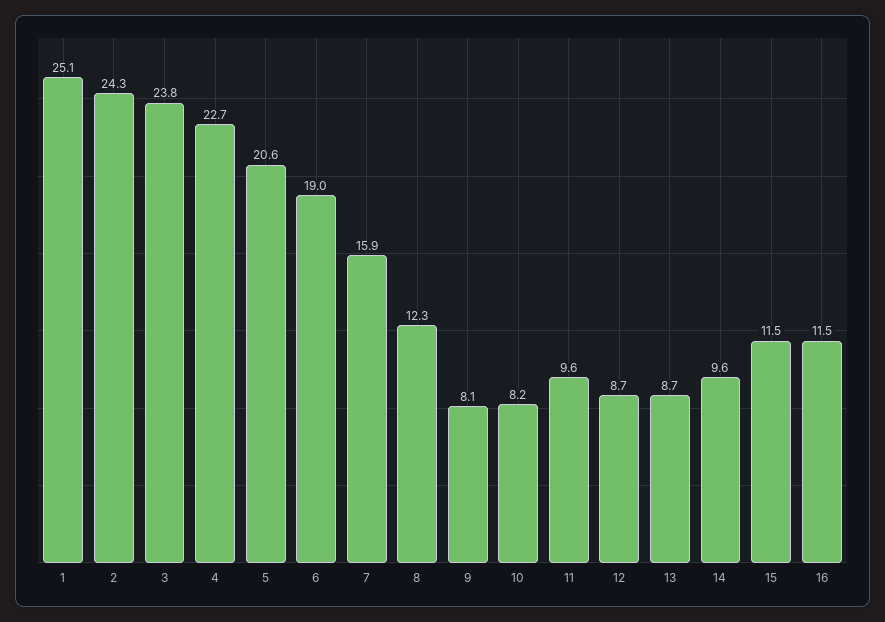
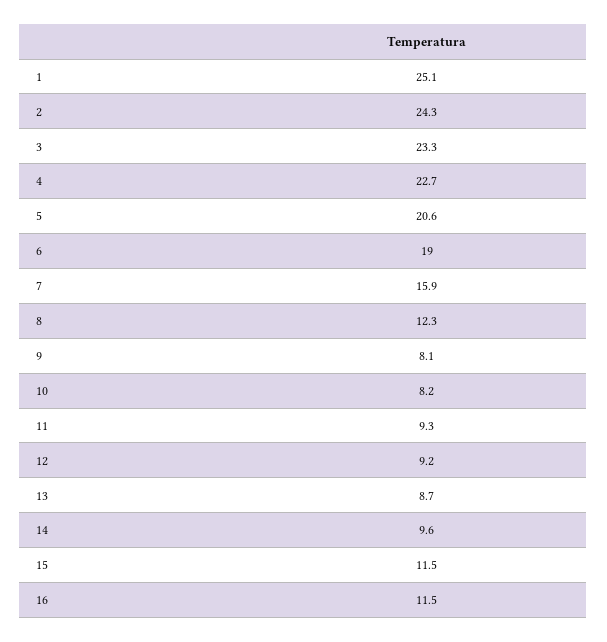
3: 23.8 -> 23.3
11: 9.6 -> 9.3
12: 8.7 -> 9.2

